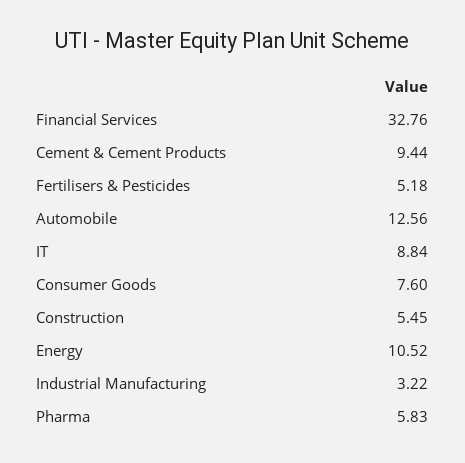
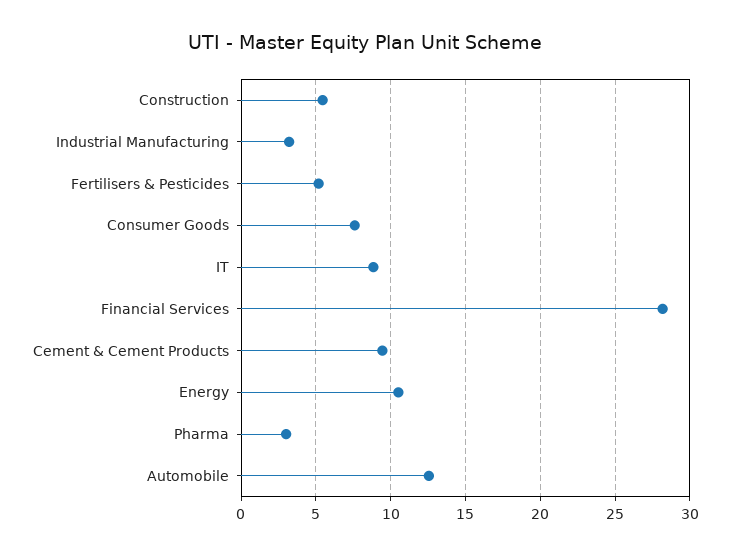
Financial Services: 32.76 -> 28
Pharma: 5.83 -> 3

